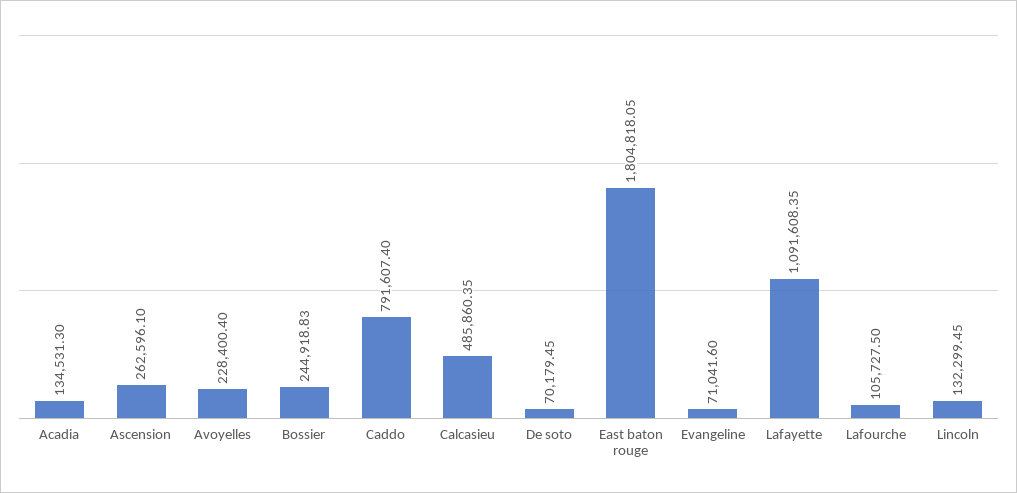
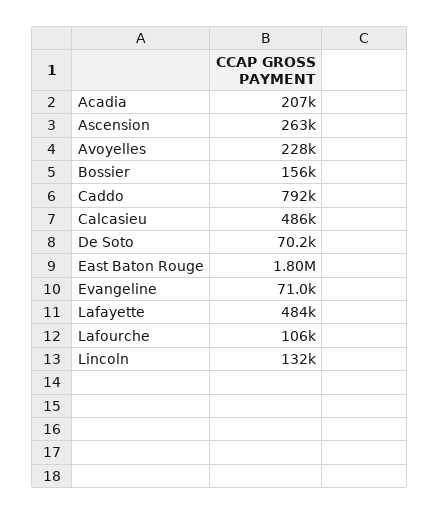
Acadia: 134531.3 -> 207000
Bossier: 244918.83 -> 156000
Lafayette: 1091608.35 -> 484000

